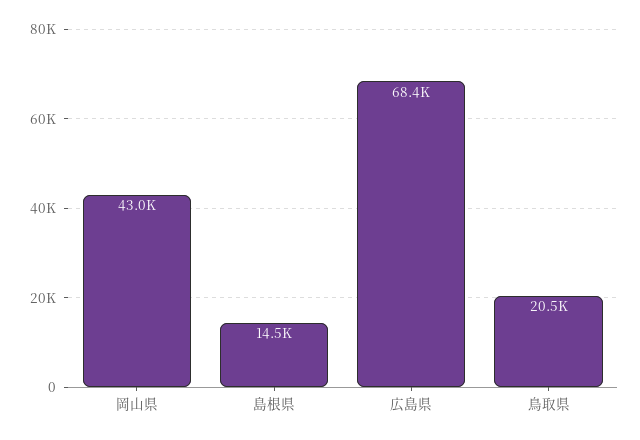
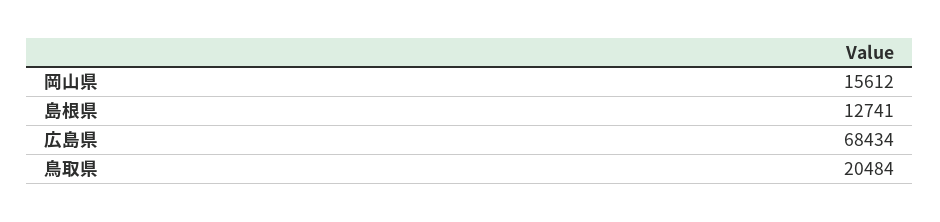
岡山県: 43000 -> 15612
島根県: 14500 -> 12741

